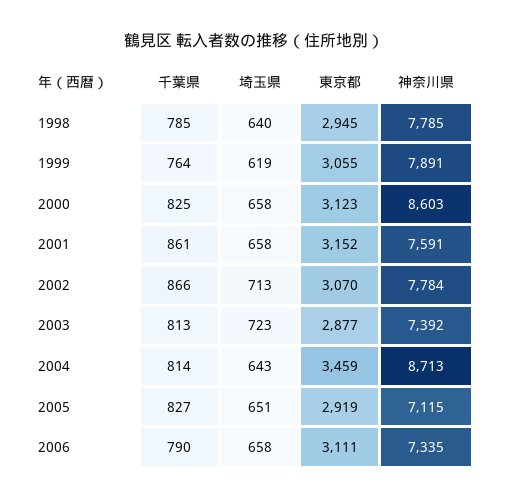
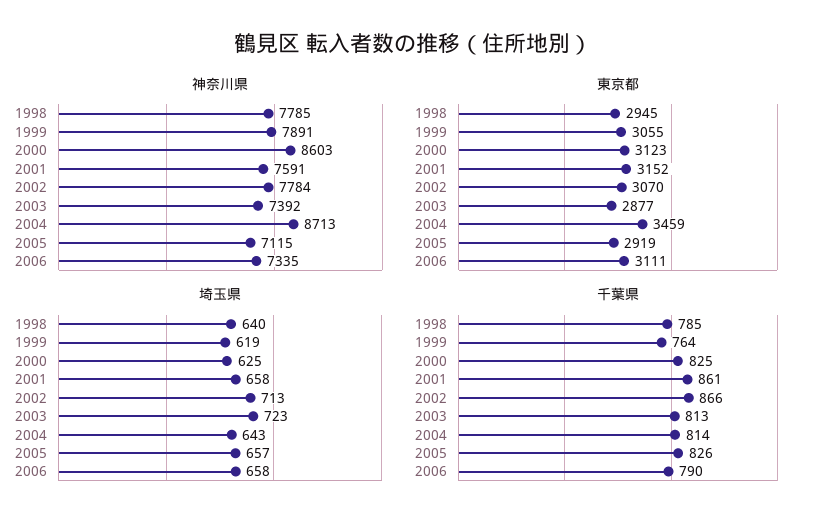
埼玉県, 2000: 658 -> 625
千葉県, 2005: 827 -> 826
埼玉県, 2005: 651 -> 657

